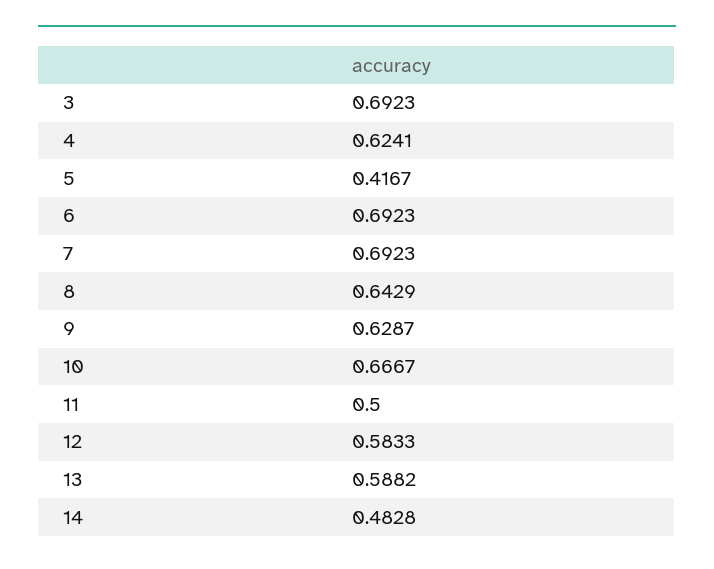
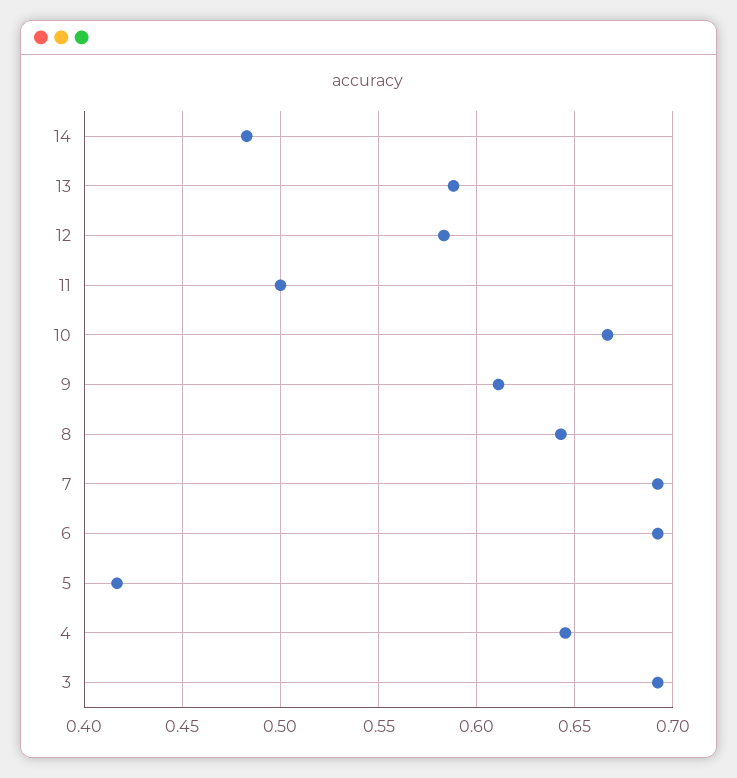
4: 0.6241 -> 0.645
9: 0.6287 -> 0.61

